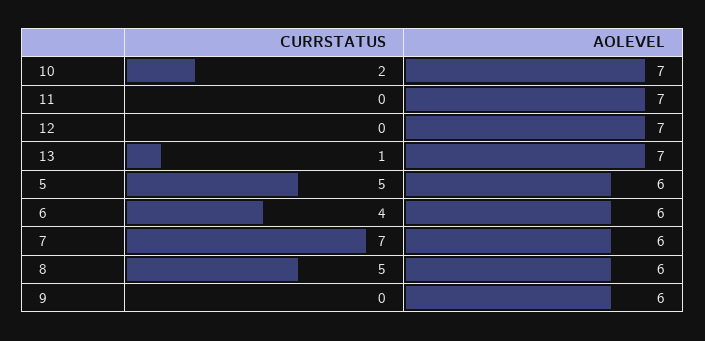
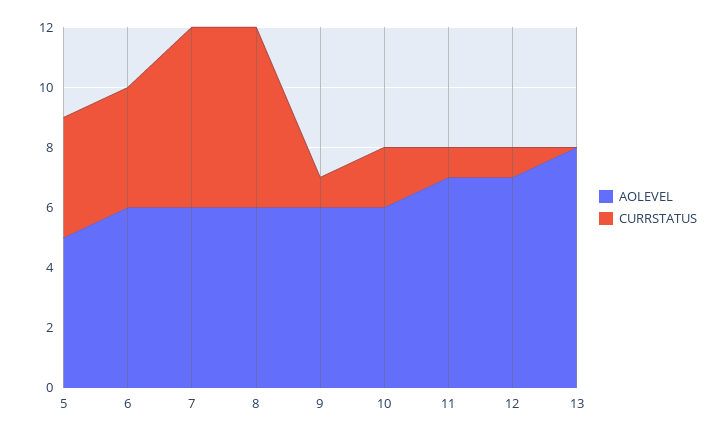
AOLEVEL, 10: 7 -> 6
CURRSTATUS, 11: 0 -> 1
CURRSTATUS, 12: 0 -> 1
CURRSTATUS, 13: 1 -> 0
AOLEVEL, 13: 7 -> 8
CURRSTATUS, 5: 5 -> 4
AOLEVEL, 5: 6 -> 5
CURRSTATUS, 7: 7 -> 6
CURRSTATUS, 8: 5 -> 6
CURRSTATUS, 9: 0 -> 1

